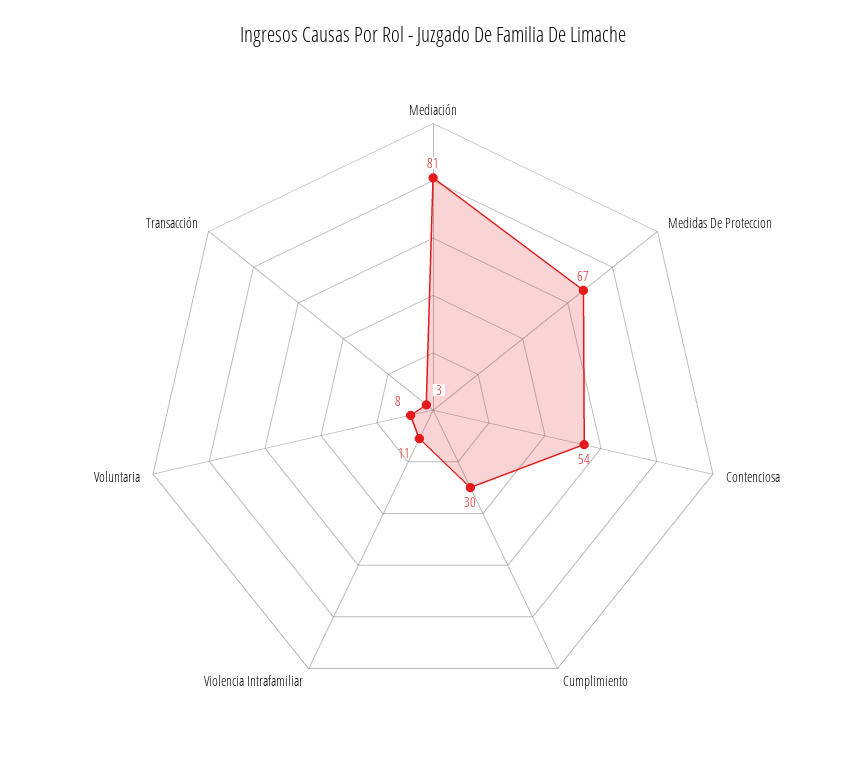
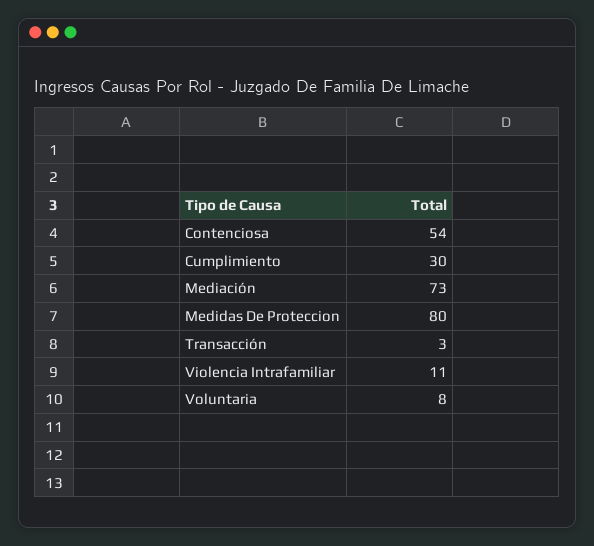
Mediación: 81 -> 73
Medidas De Proteccion: 67 -> 80

